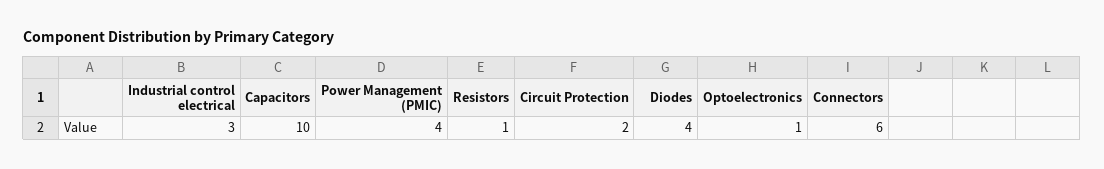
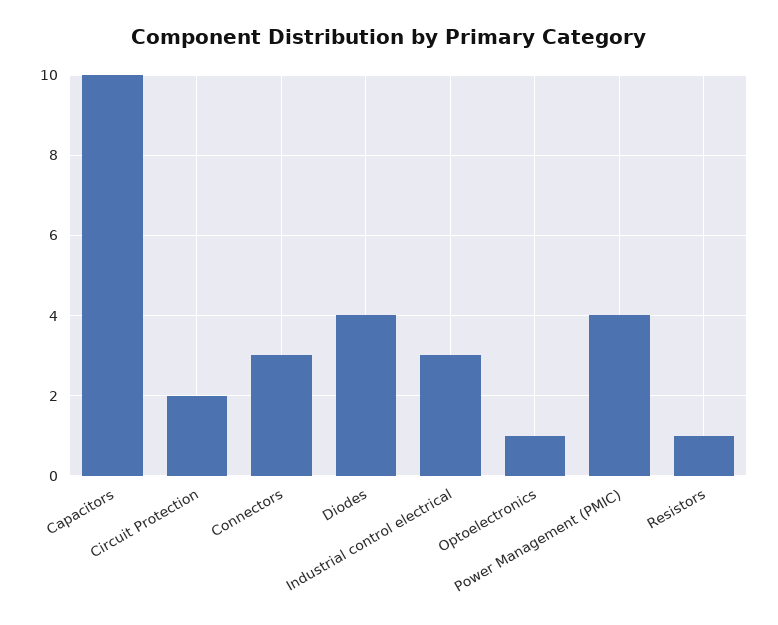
Connectors: 6 -> 3

